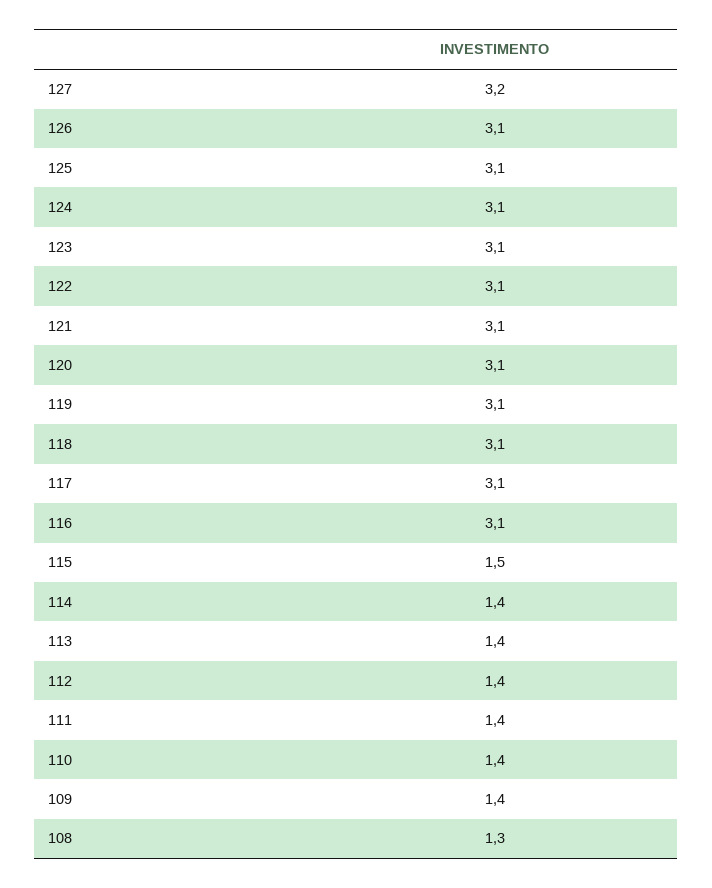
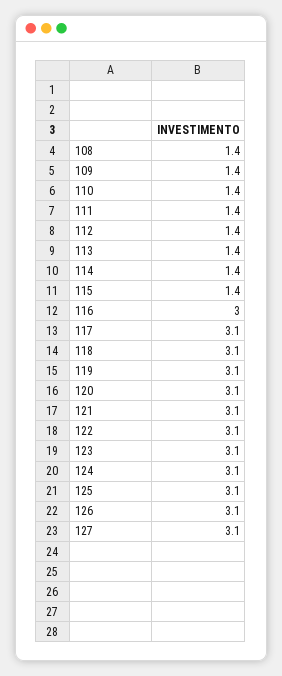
127: 3.2 -> 3.1
116: 3.1 -> 3
115: 1.5 -> 1.4
108: 1.3 -> 1.4

